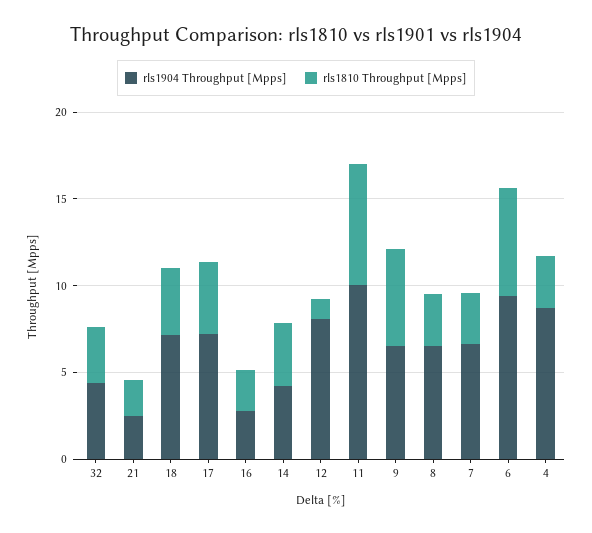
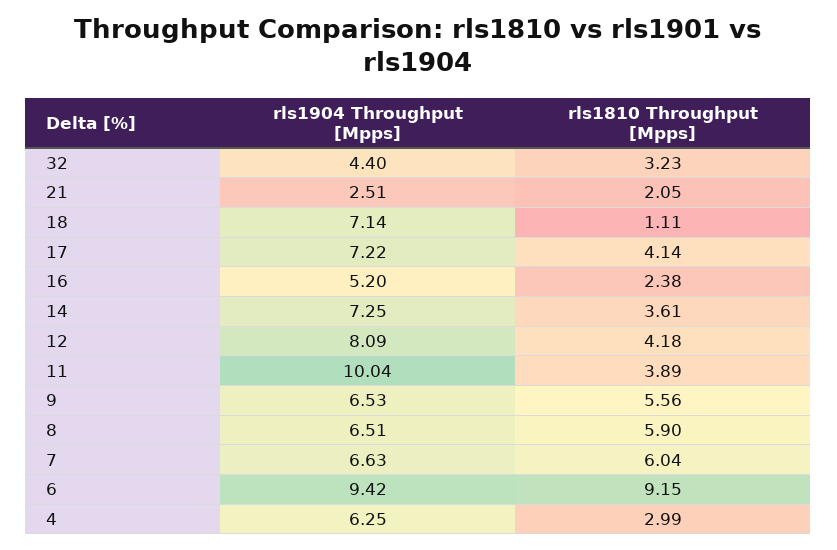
rls1810 Throughput [Mpps], 18: 4 -> 1.11
rls1904 Throughput [Mpps], 16: 3 -> 5.2
rls1904 Throughput [Mpps], 14: 4 -> 7.25
rls1810 Throughput [Mpps], 12: 1 -> 4.18
rls1810 Throughput [Mpps], 11: 7 -> 3.89
rls1810 Throughput [Mpps], 8: 3 -> 5.9
rls1810 Throughput [Mpps], 7: 3 -> 6.04
rls1810 Throughput [Mpps], 6: 6 -> 9.15
rls1904 Throughput [Mpps], 4: 9 -> 6.25

